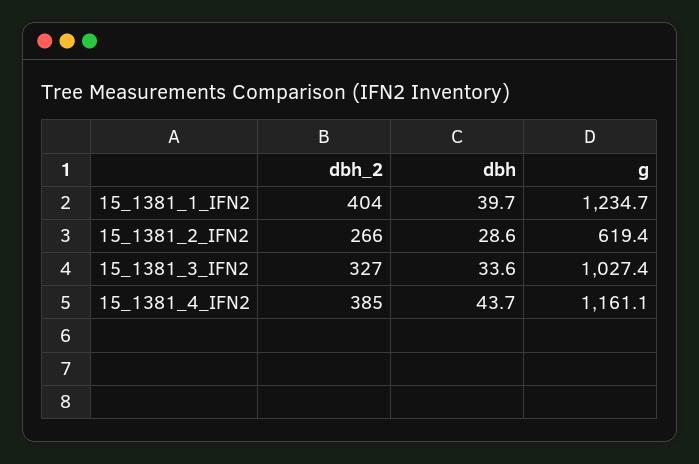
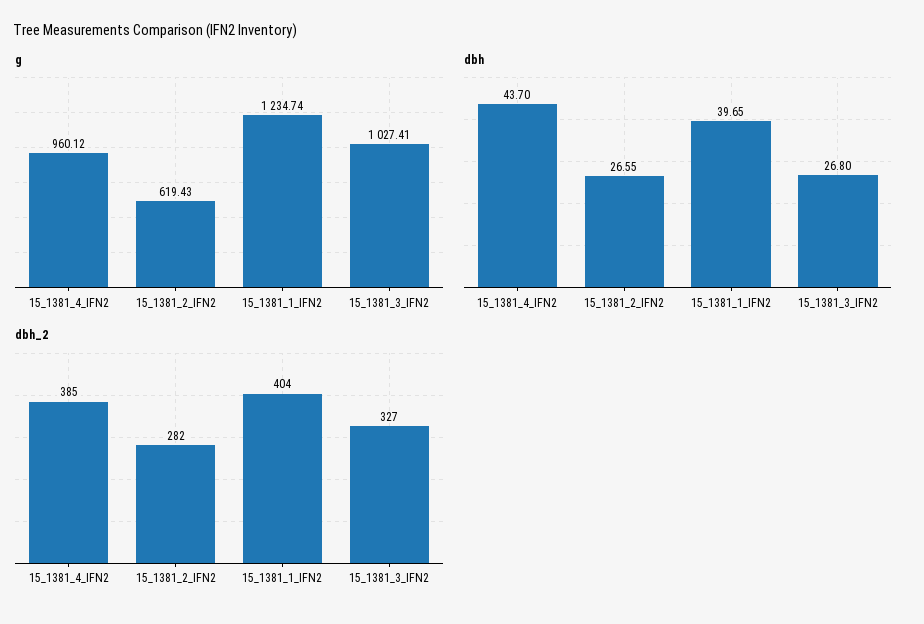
dbh_2, 15_1381_2_IFN2: 266 -> 282
dbh, 15_1381_2_IFN2: 28.6 -> 26.55
dbh, 15_1381_3_IFN2: 33.6 -> 26.8
g, 15_1381_4_IFN2: 1161.1 -> 960.12

